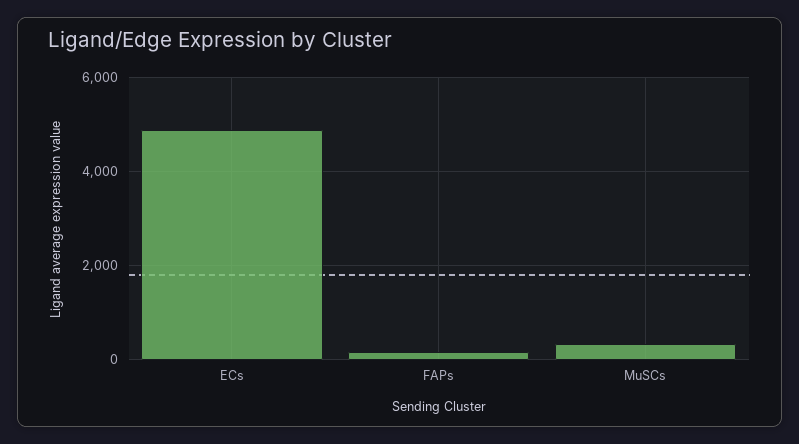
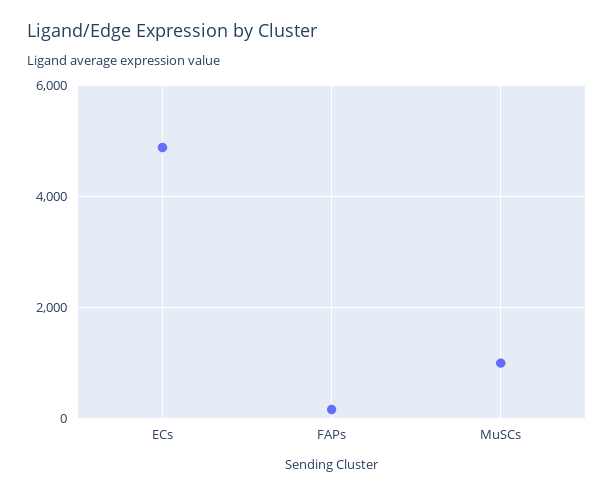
MuSCs: 400 -> 1000

